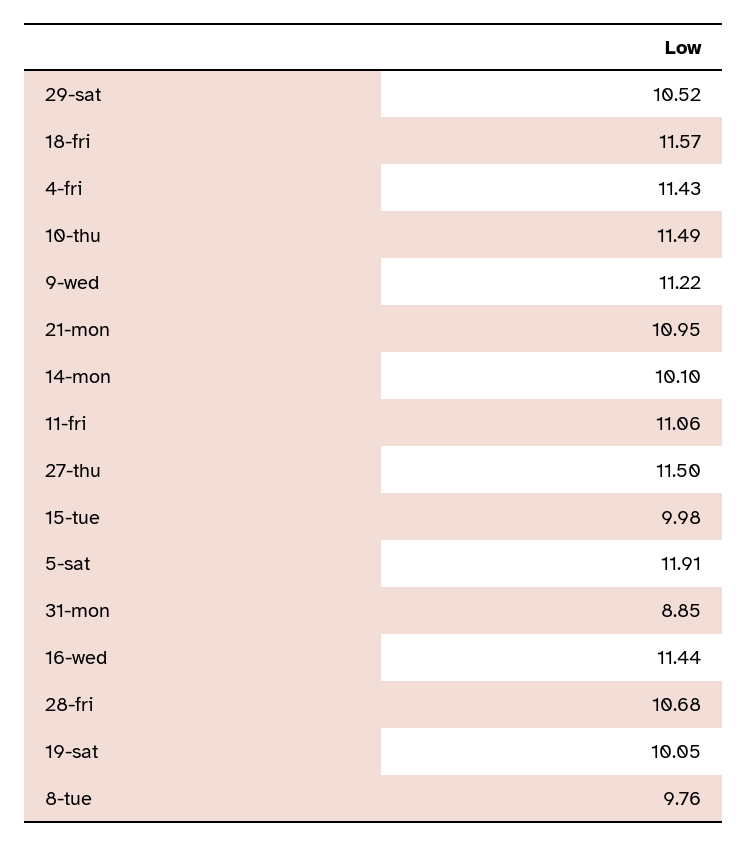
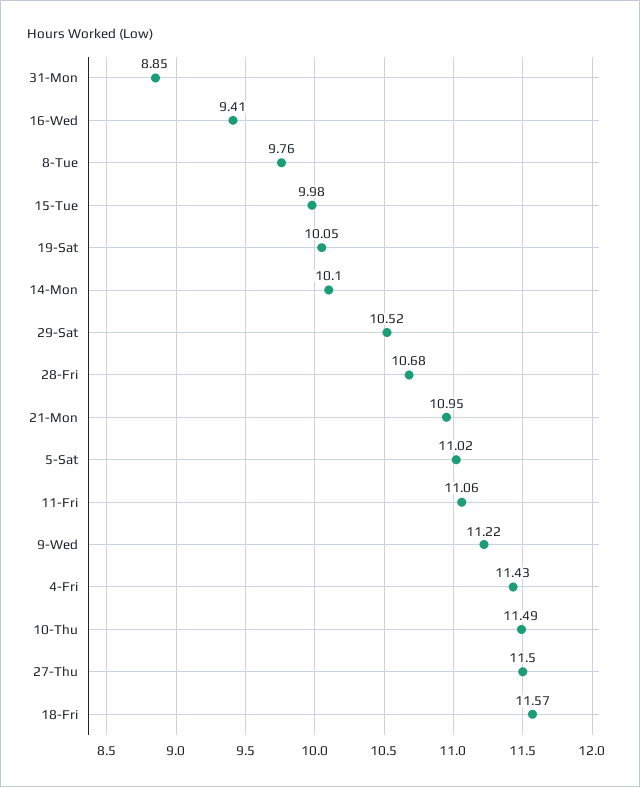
5-sat: 11.91 -> 11.02
16-wed: 11.44 -> 9.41

